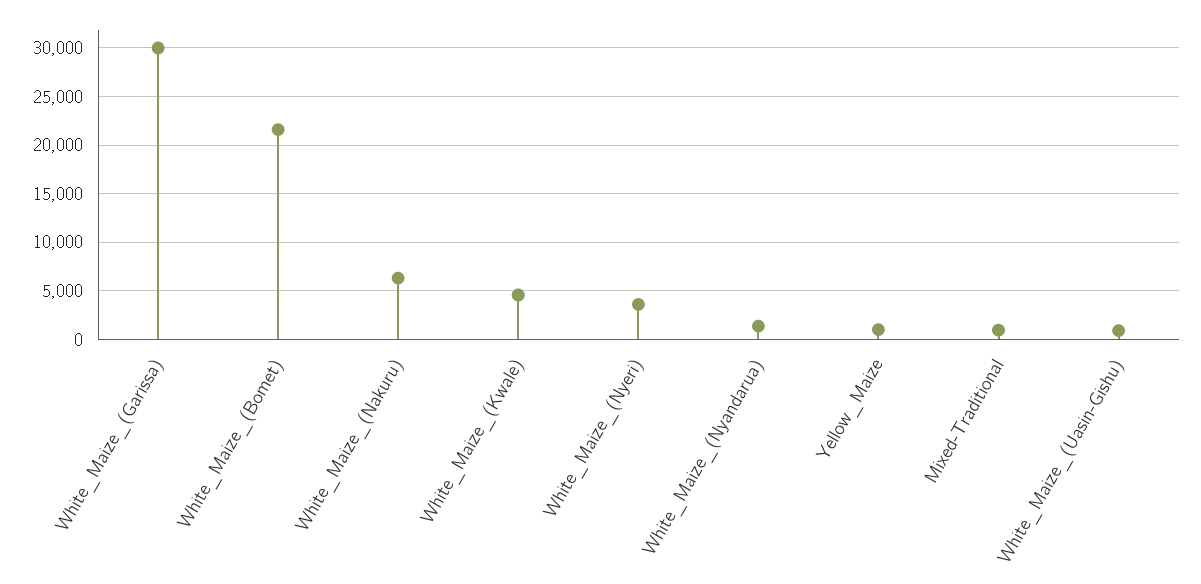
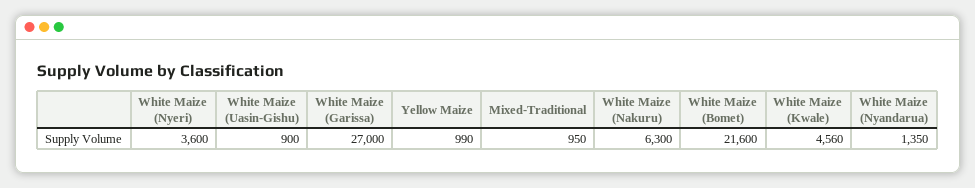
White_Maize_(Garissa): 30000 -> 27000

